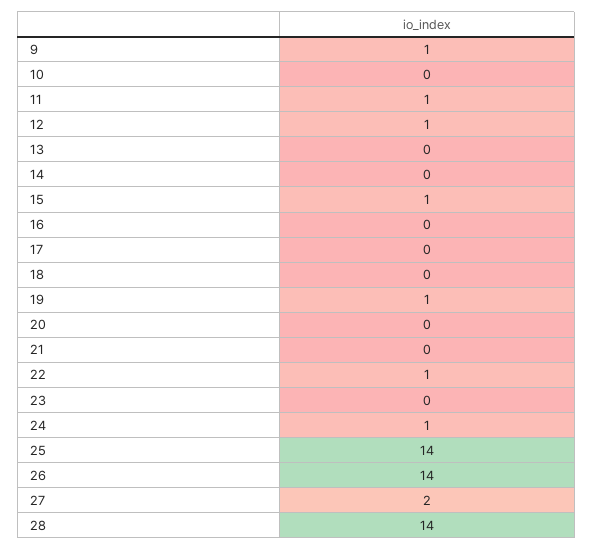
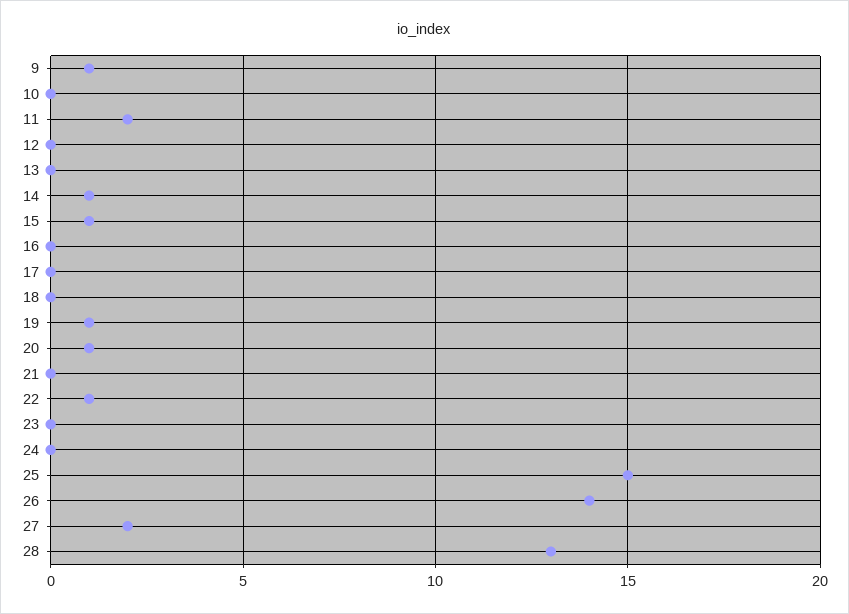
11: 1 -> 2
12: 1 -> 0
14: 0 -> 1
20: 0 -> 1
24: 1 -> 0
25: 14 -> 15
28: 14 -> 13

